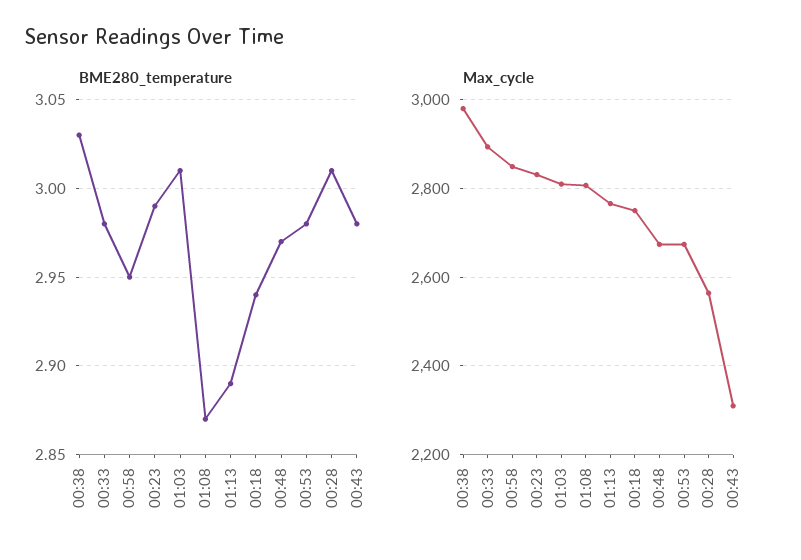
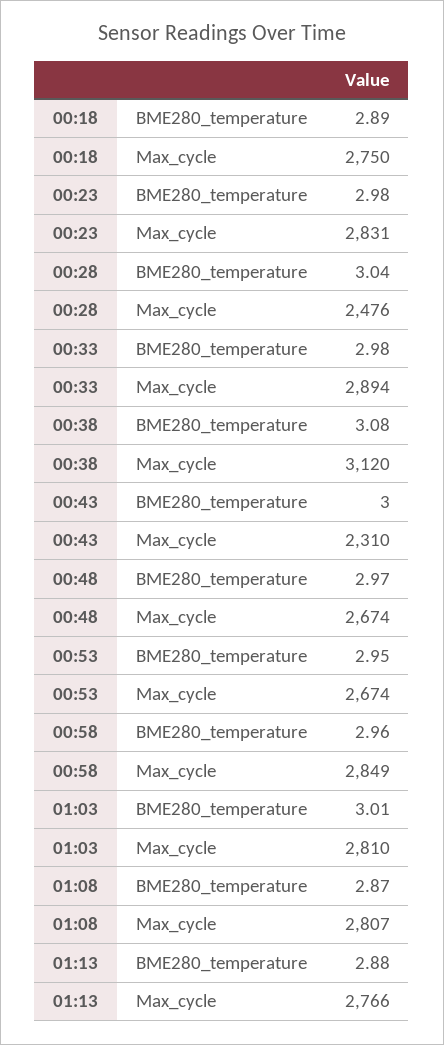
BME280_temperature, 00:38: 3.03 -> 3.08
BME280_temperature, 00:58: 2.95 -> 2.96
BME280_temperature, 00:23: 2.99 -> 2.98
BME280_temperature, 01:13: 2.89 -> 2.88
BME280_temperature, 00:18: 2.94 -> 2.89
BME280_temperature, 00:53: 2.98 -> 2.95
BME280_temperature, 00:28: 3.01 -> 3.04
BME280_temperature, 00:43: 2.98 -> 3
Max_cycle, 00:38: 2980 -> 3120
Max_cycle, 00:28: 2560 -> 2476

